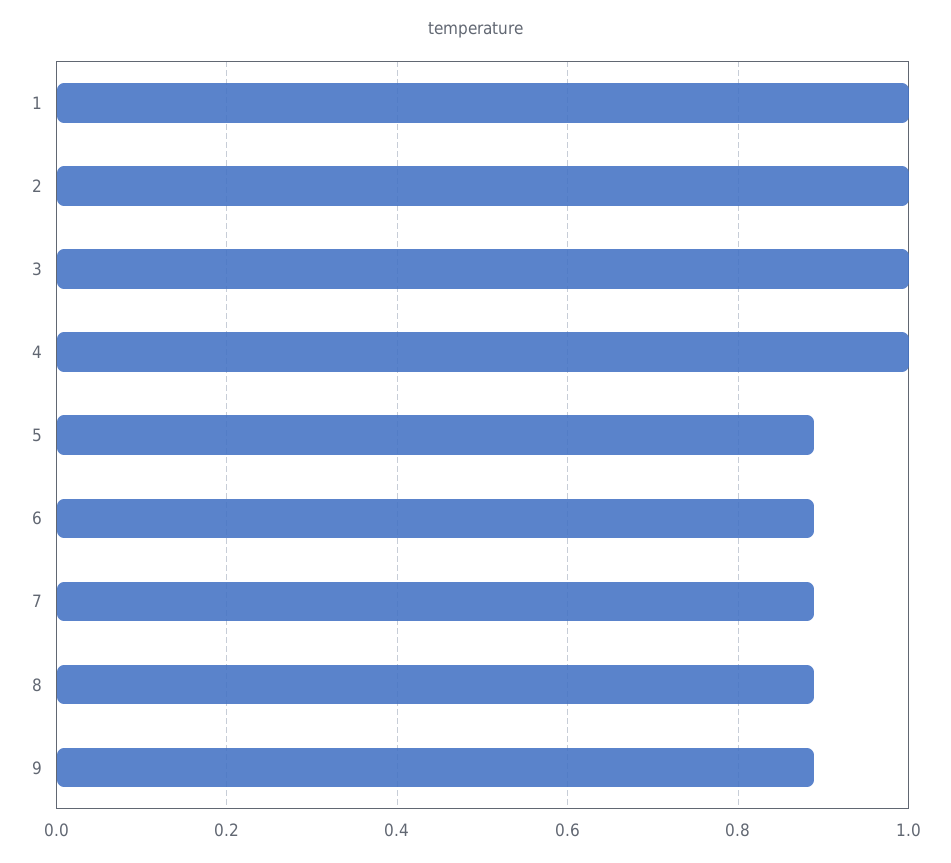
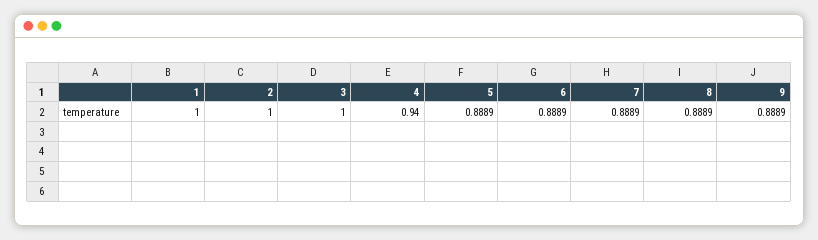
4: 1 -> 0.94

